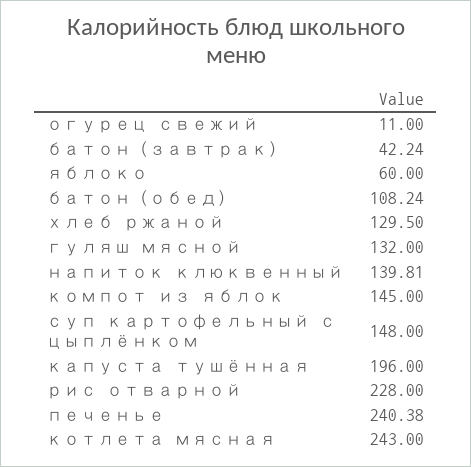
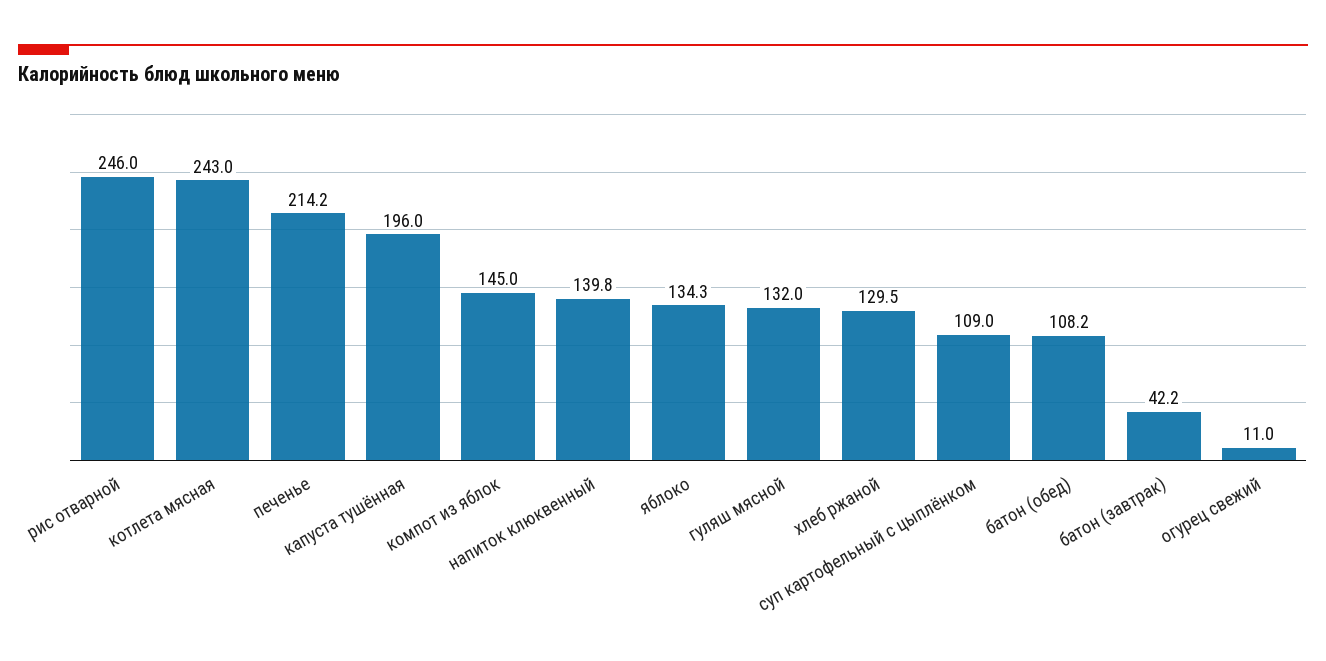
яблоко: 60 -> 134.3
суп картофельный с цыплёнком: 148 -> 109
рис отварной: 228 -> 246
печенье: 240.38 -> 214.2

